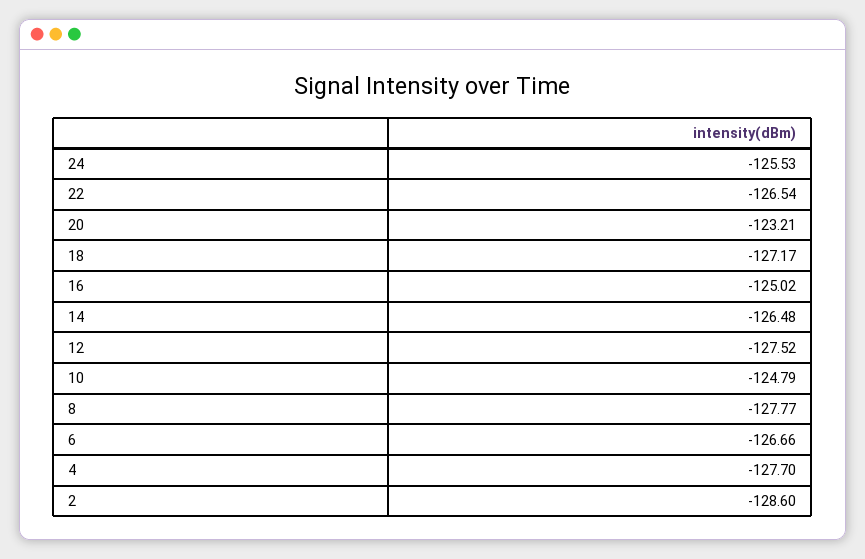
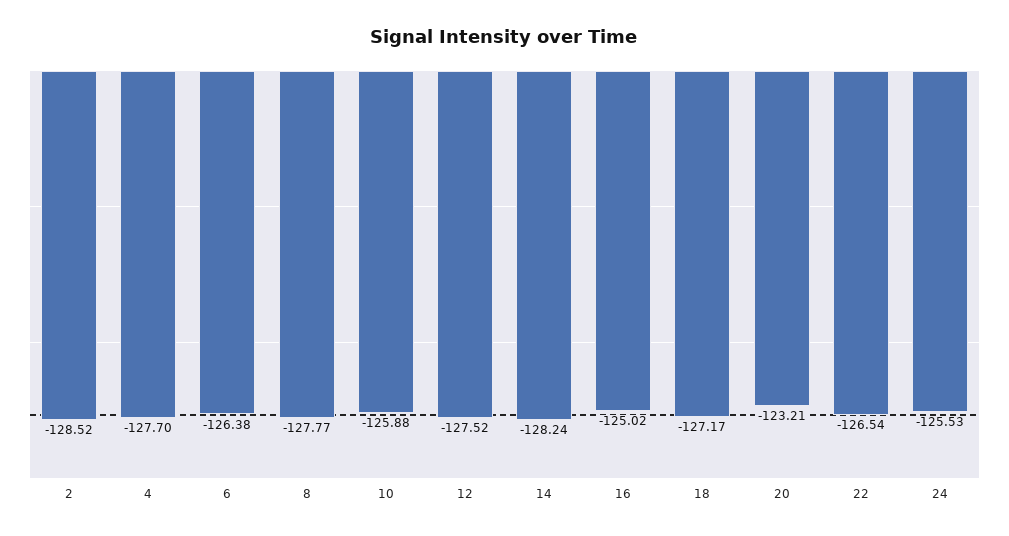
14: -126.48 -> -128.24
10: -124.79 -> -125.88
6: -126.66 -> -126.38
2: -128.6 -> -128.52

